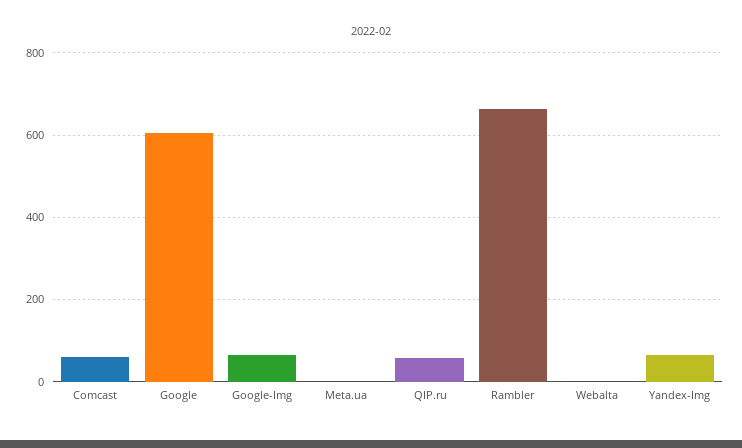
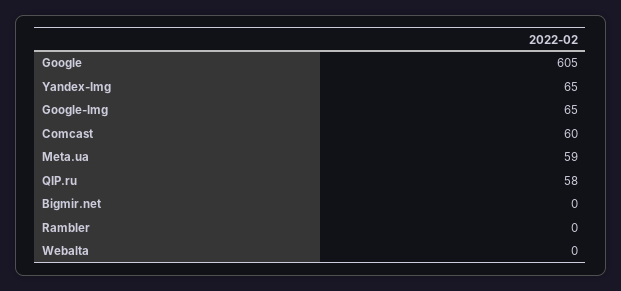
Meta.ua: 0 -> 59
Rambler: 660 -> 0
Bigmir.net: none -> 0

